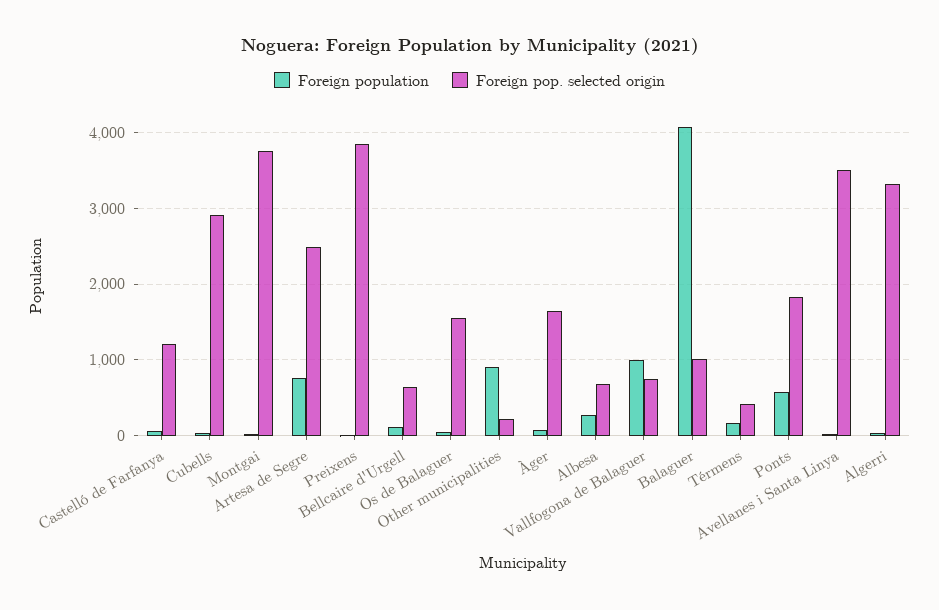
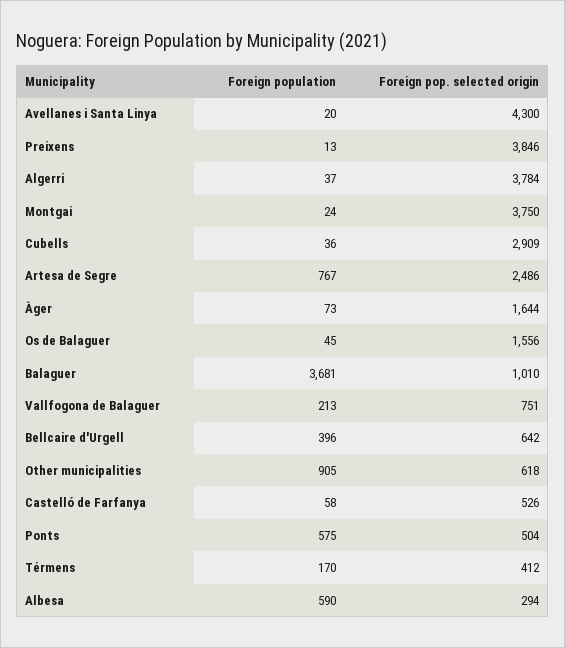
Foreign pop. selected origin, Castelló de Farfanya: 1200 -> 526
Foreign population, Bellcaire d'Urgell: 100 -> 396
Foreign pop. selected origin, Other municipalities: 200 -> 618
Foreign population, Albesa: 300 -> 590
Foreign pop. selected origin, Albesa: 700 -> 294
Foreign population, Vallfogona de Balaguer: 1000 -> 213
Foreign population, Balaguer: 4100 -> 3681
Foreign pop. selected origin, Ponts: 1800 -> 504
Foreign pop. selected origin, Avellanes i Santa Linya: 3500 -> 4300
Foreign pop. selected origin, Algerri: 3300 -> 3784

